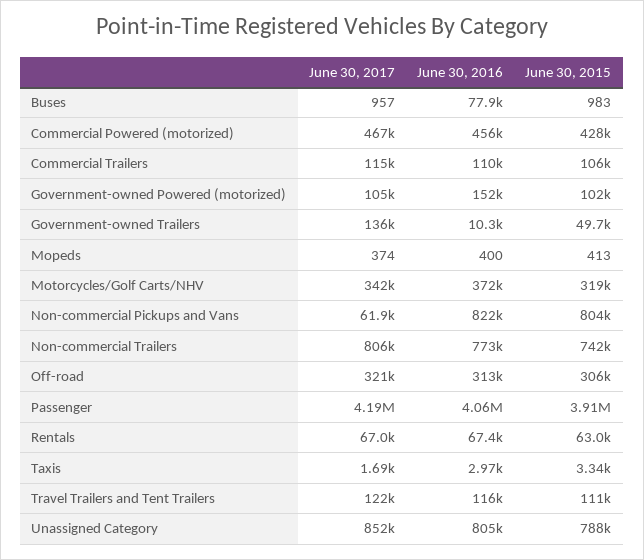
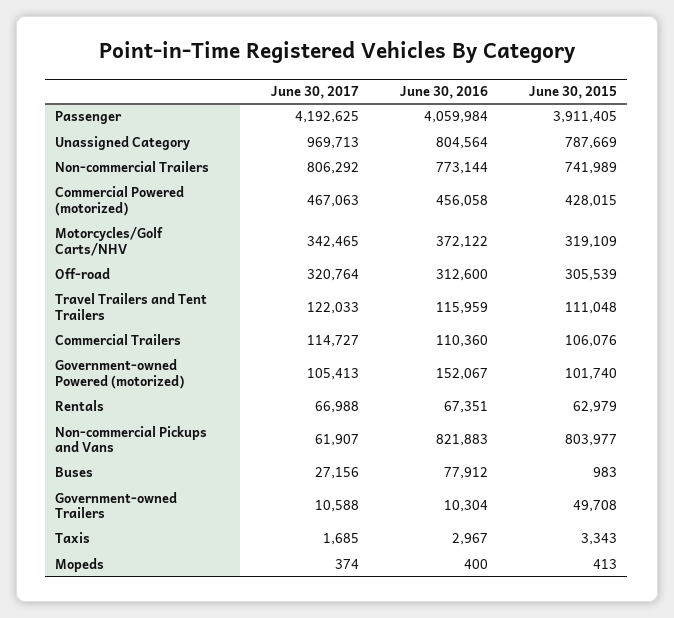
June 30, 2017, Buses: 957 -> 27156
June 30, 2017, Government-owned Trailers: 136000 -> 10588
June 30, 2017, Unassigned Category: 852000 -> 969713

